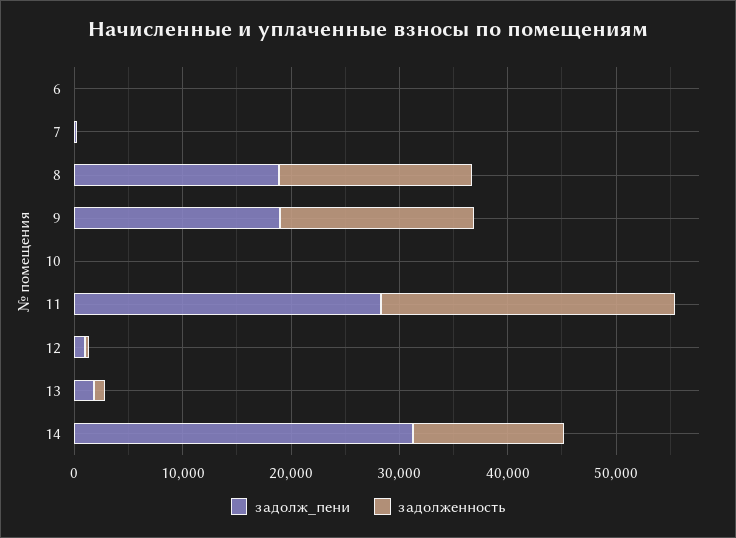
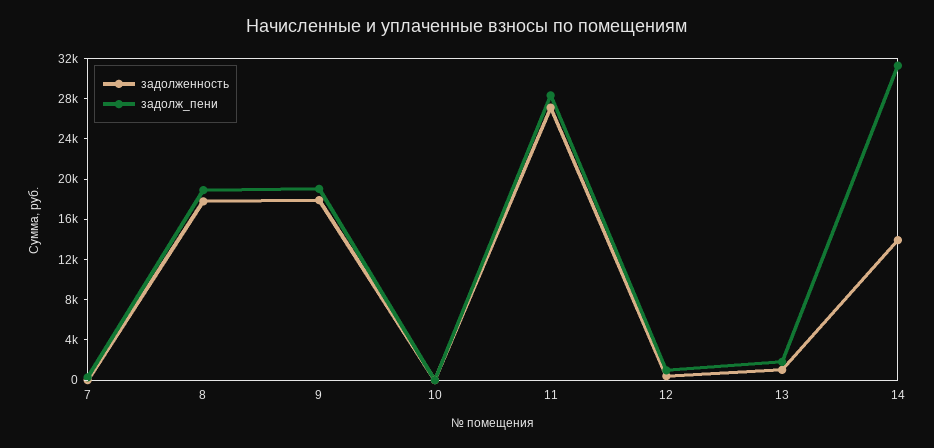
задолж_пени, 6: 0 -> none
задолженность, 6: 0 -> none

